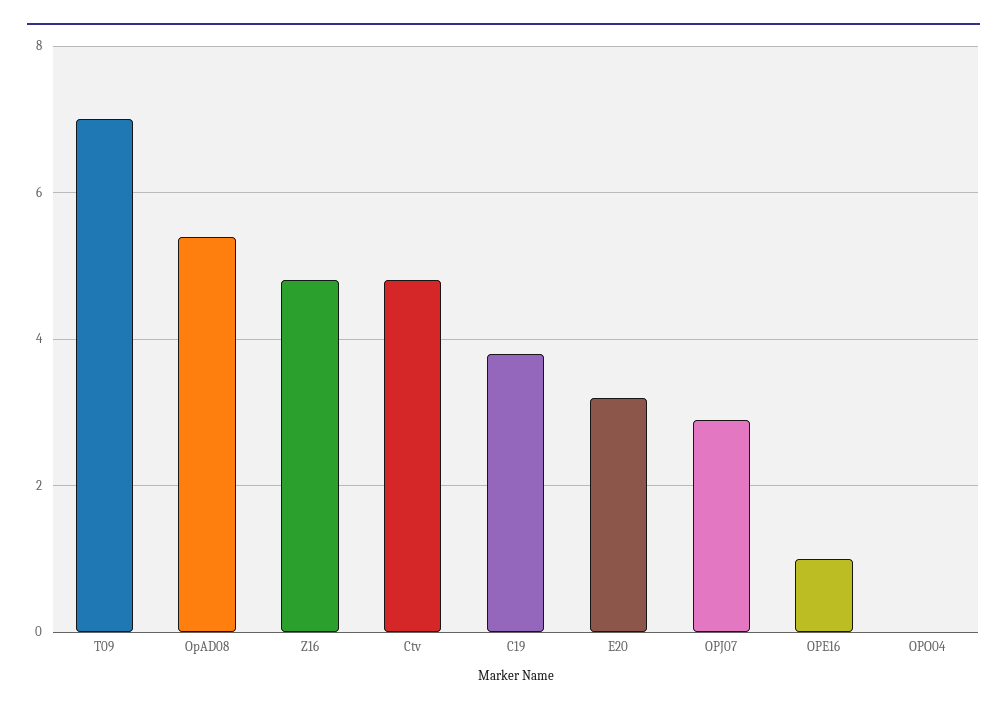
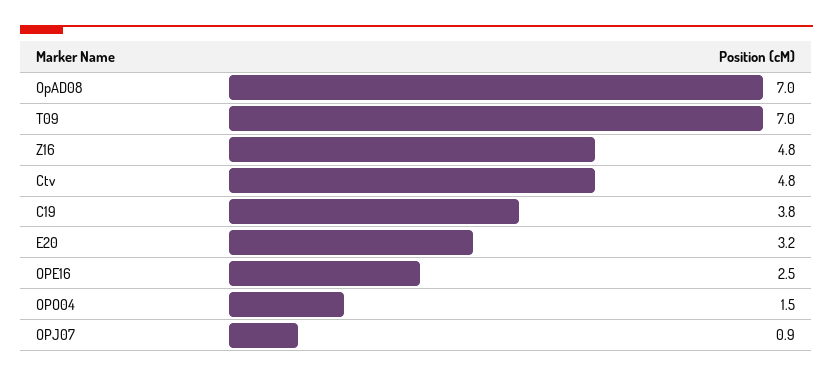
OpAD08: 5.5 -> 7
OPJ07: 3 -> 0.9
OPE16: 1 -> 2.5
OPO04: 0 -> 1.5

